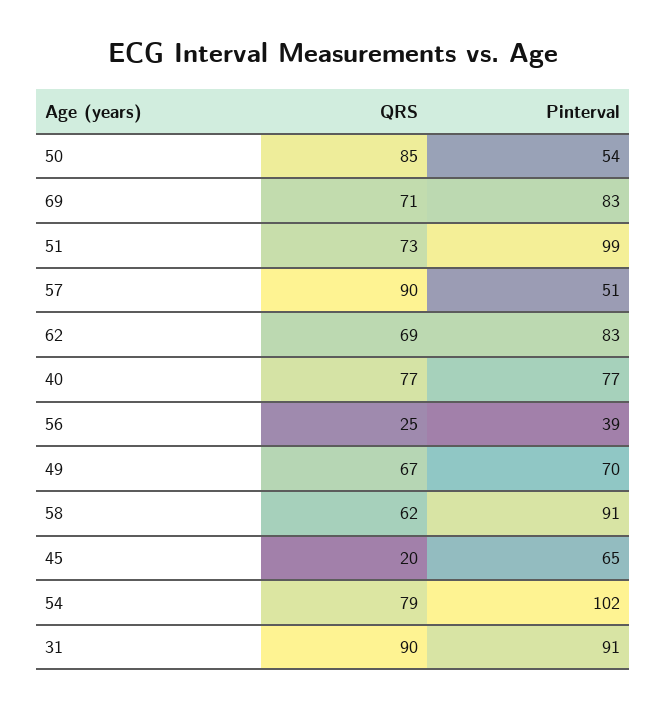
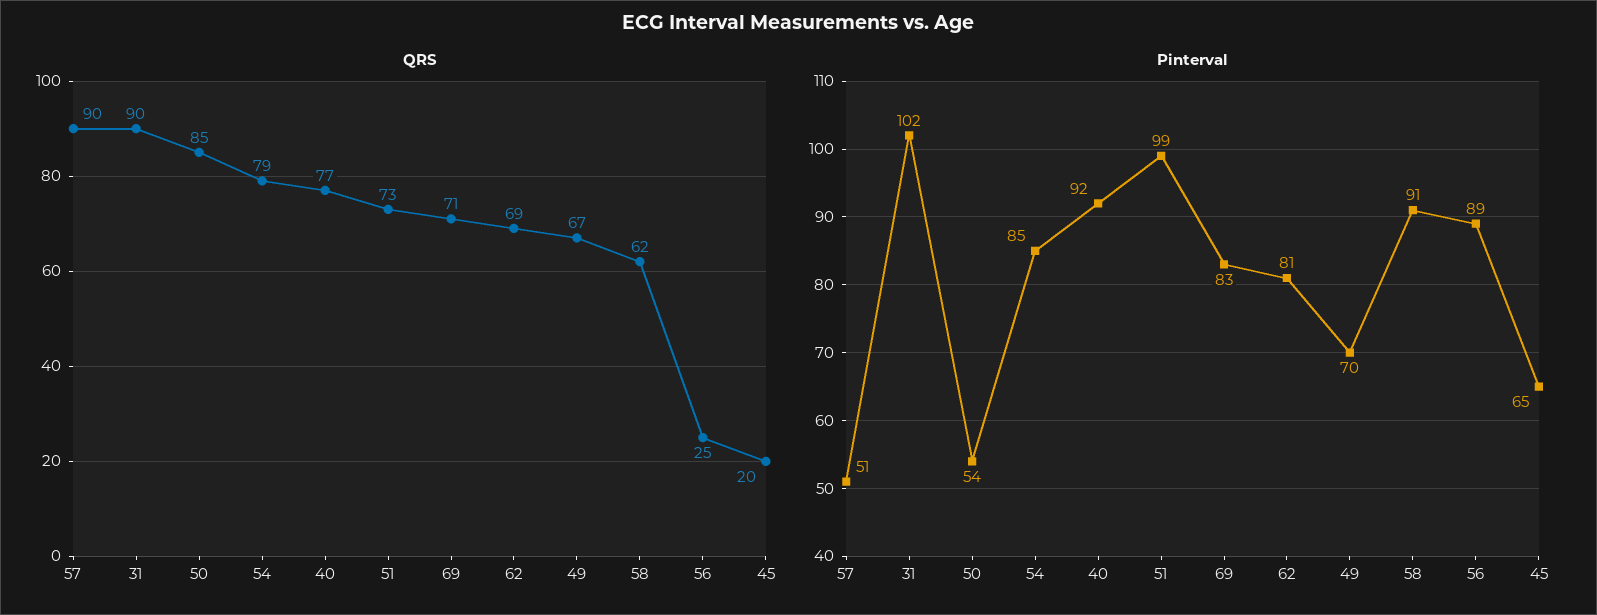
Pinterval, 62: 83 -> 81
Pinterval, 40: 77 -> 92
Pinterval, 56: 39 -> 89
Pinterval, 54: 102 -> 85
Pinterval, 31: 91 -> 102

